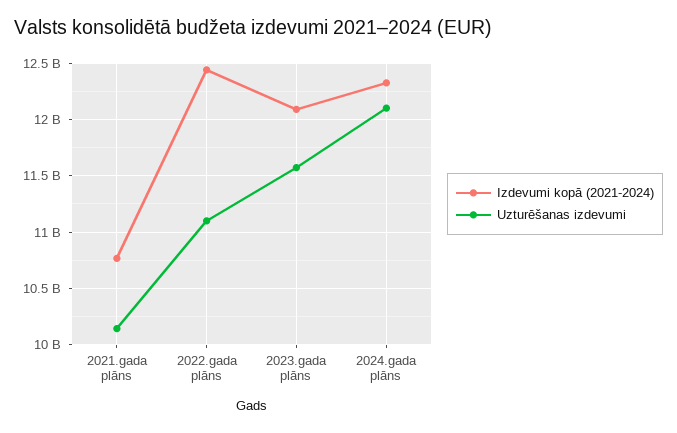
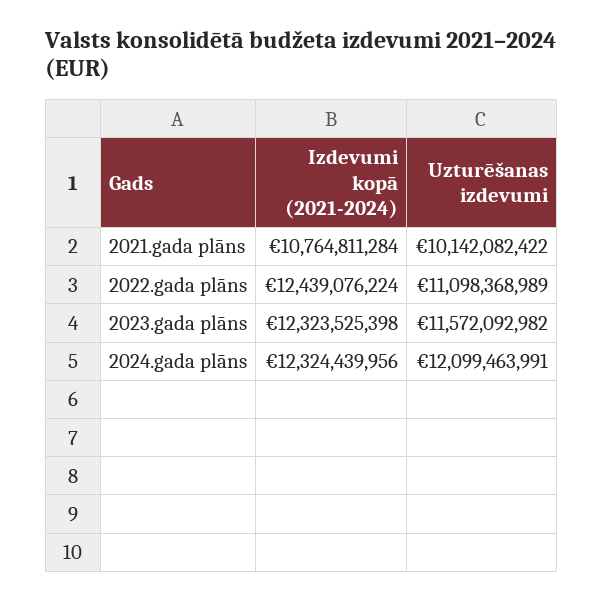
Izdevumi kopā (2021-2024), 2023.gada plāns: 12100000000 -> 12323525398

